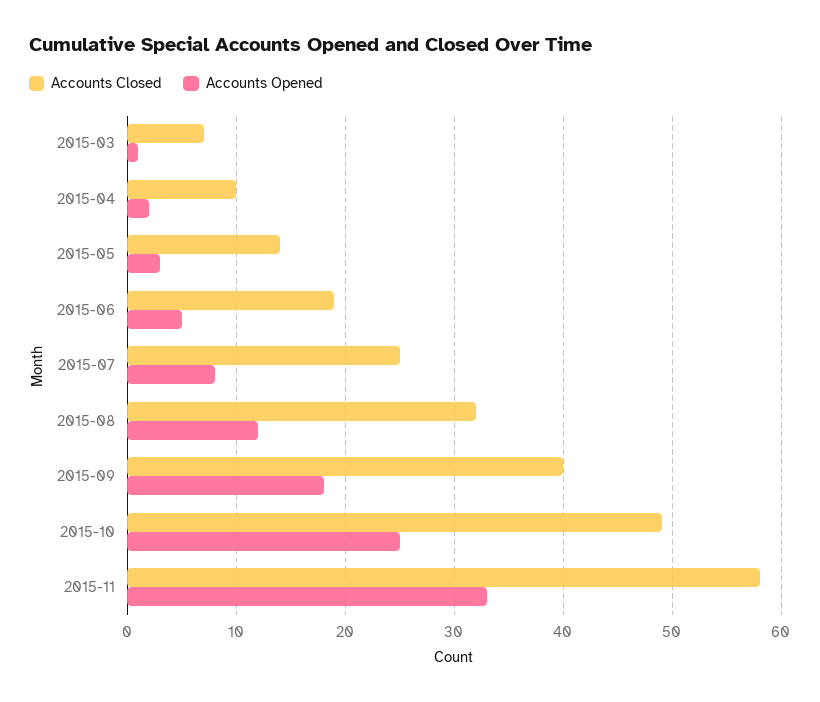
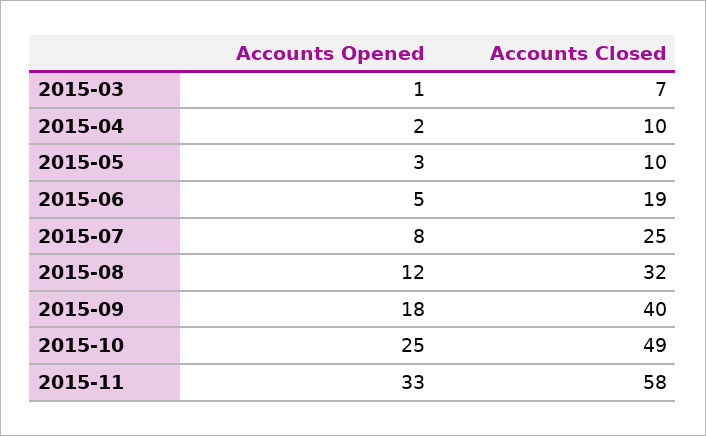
Accounts Closed, 2015-05: 14 -> 10

